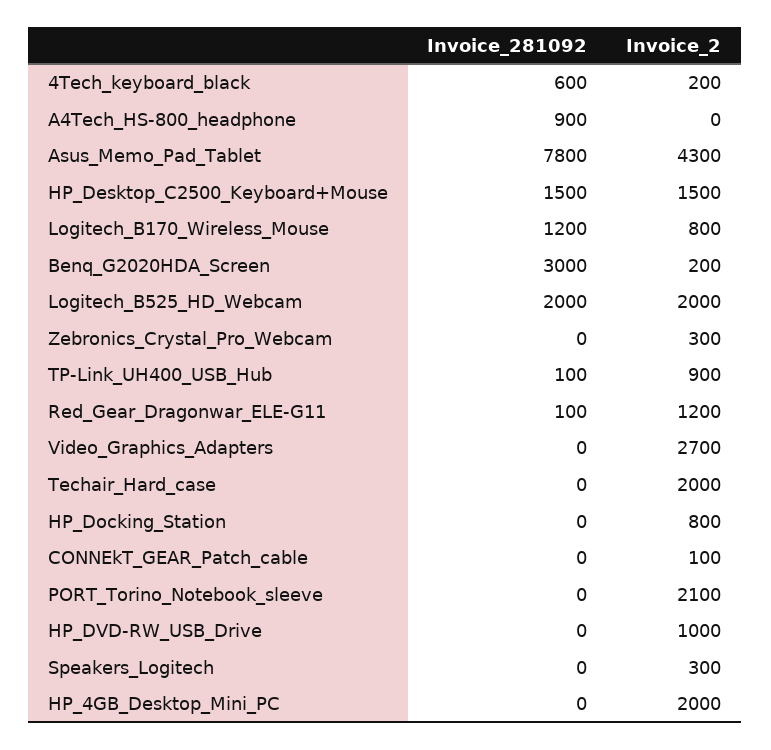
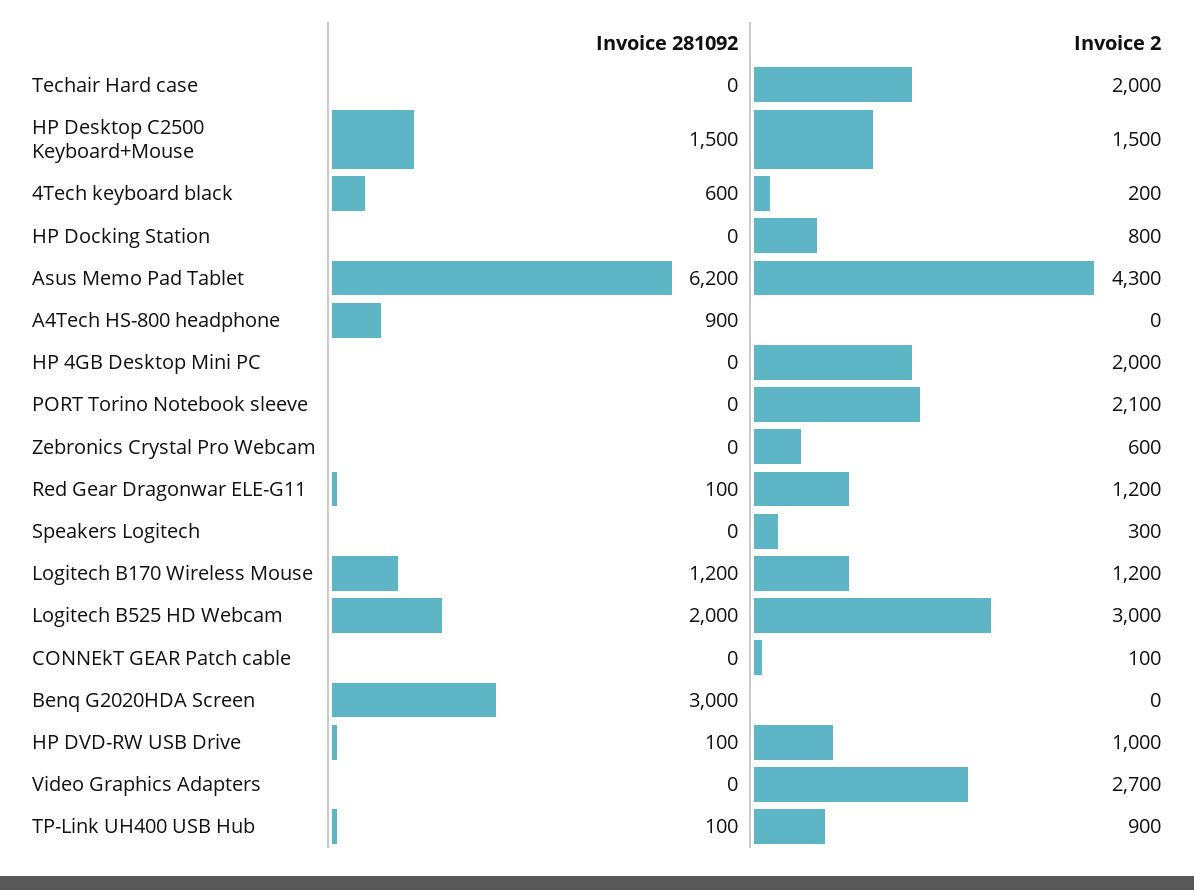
Invoice_281092, Asus_Memo_Pad_Tablet: 7800 -> 6200
Invoice_2, Logitech_B170_Wireless_Mouse: 800 -> 1200
Invoice_2, Benq_G2020HDA_Screen: 200 -> 0
Invoice_2, Logitech_B525_HD_Webcam: 2000 -> 3000
Invoice_2, Zebronics_Crystal_Pro_Webcam: 300 -> 600
Invoice_281092, HP_DVD-RW_USB_Drive: 0 -> 100

